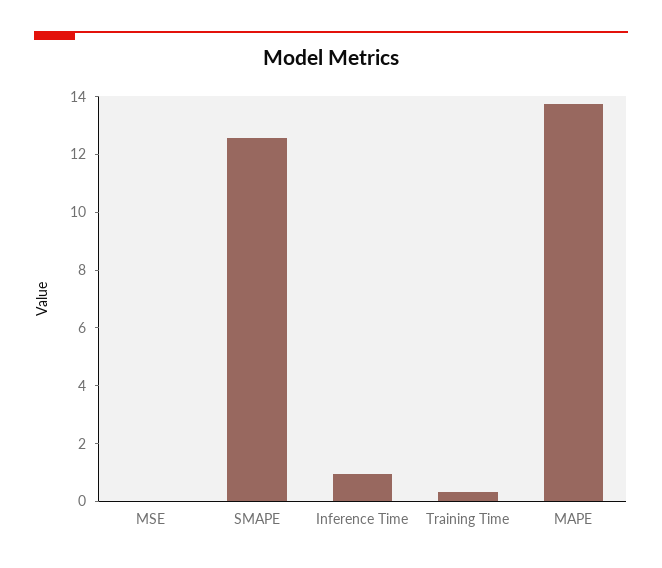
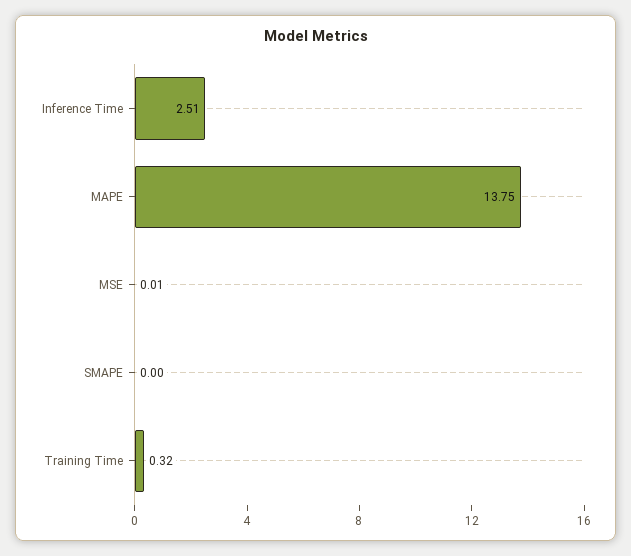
SMAPE: 12.5 -> 0
Inference Time: 1 -> 2.51

